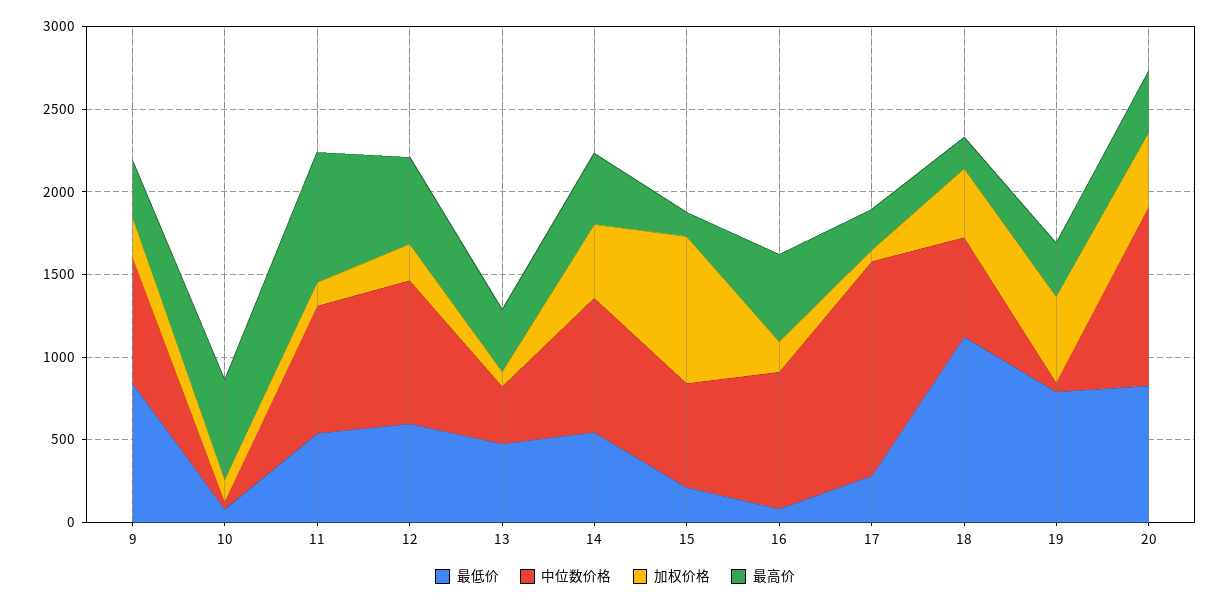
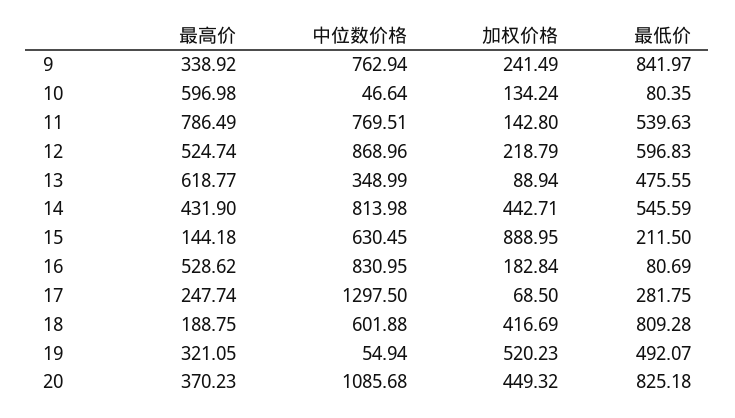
最高价, 13: 400 -> 618.77
最低价, 18: 1100 -> 809.28
最低价, 19: 800 -> 492.07

